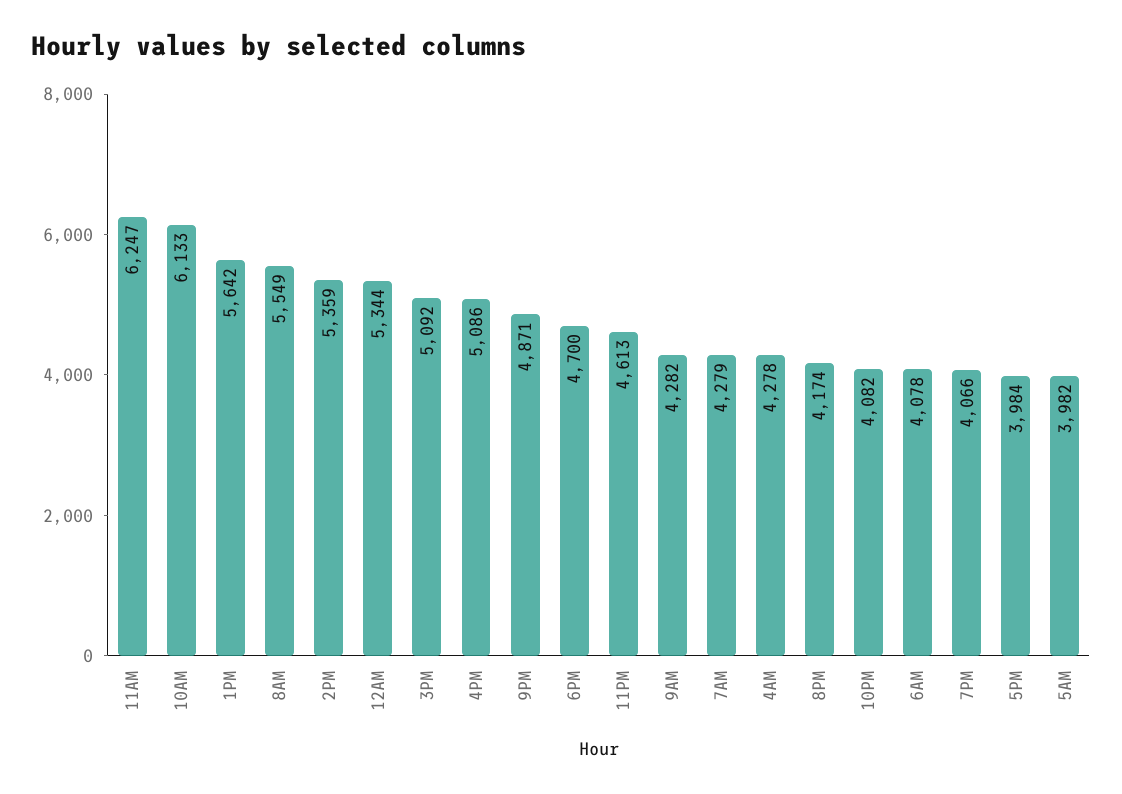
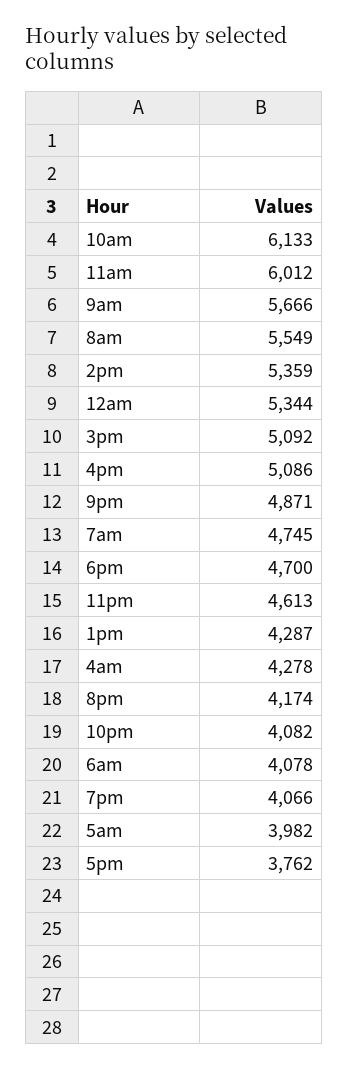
11AM: 6247 -> 6012
1PM: 5642 -> 4287
9AM: 4282 -> 5666
7AM: 4279 -> 4745
5PM: 3984 -> 3762

